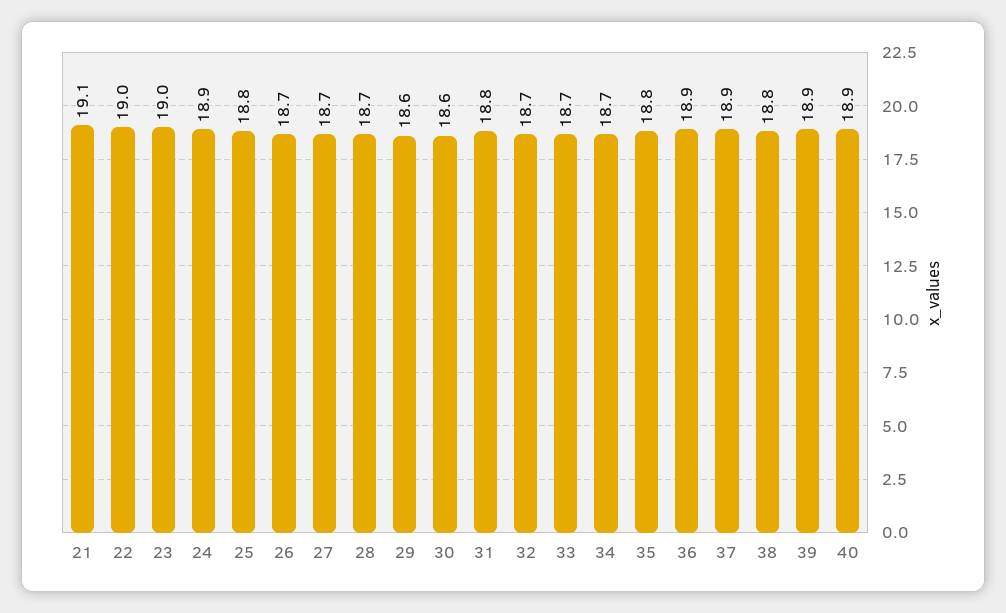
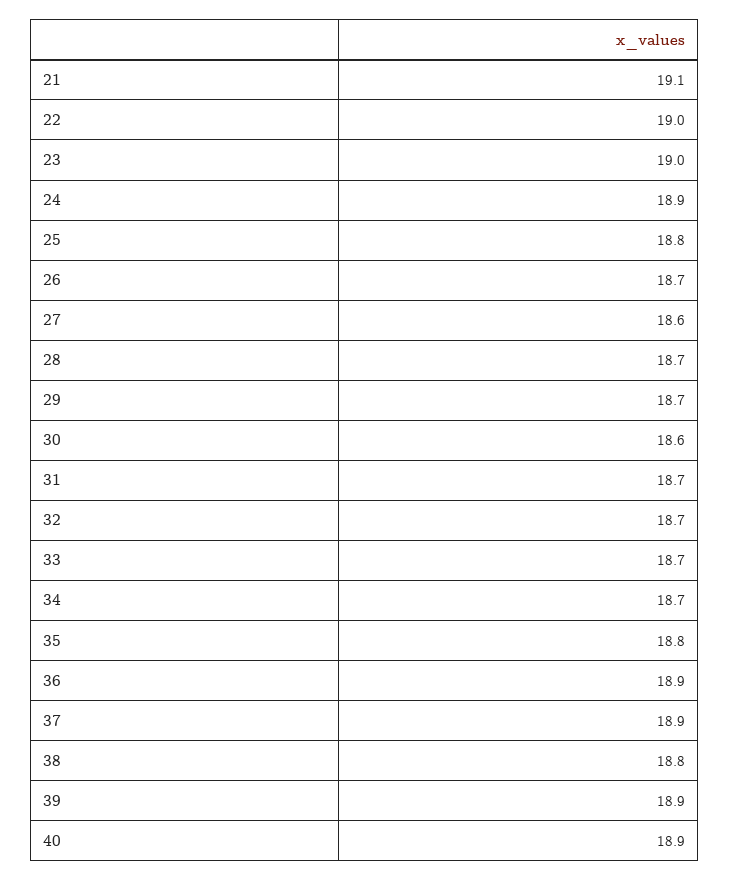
27: 18.7 -> 18.6
29: 18.6 -> 18.7
31: 18.8 -> 18.7

